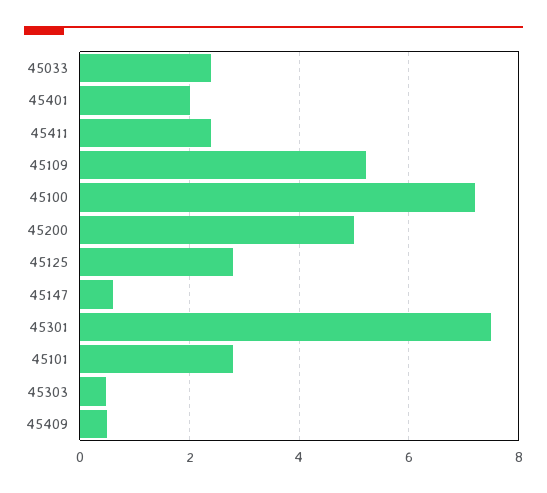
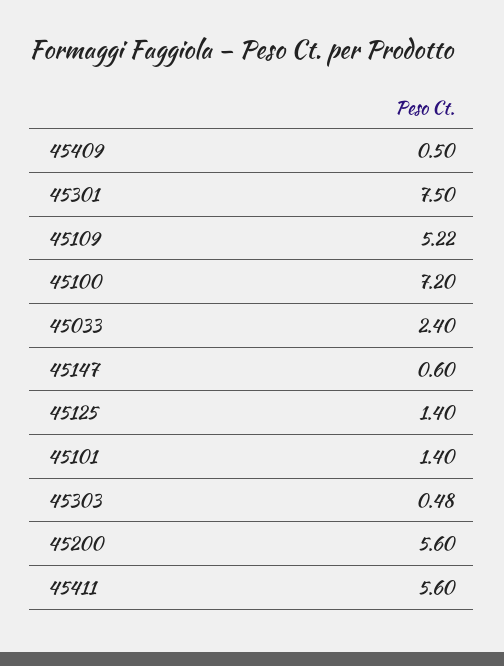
45401: 2 -> none
45411: 2.4 -> 5.6
45200: 5 -> 5.6
45125: 2.8 -> 1.4
45101: 2.8 -> 1.4

